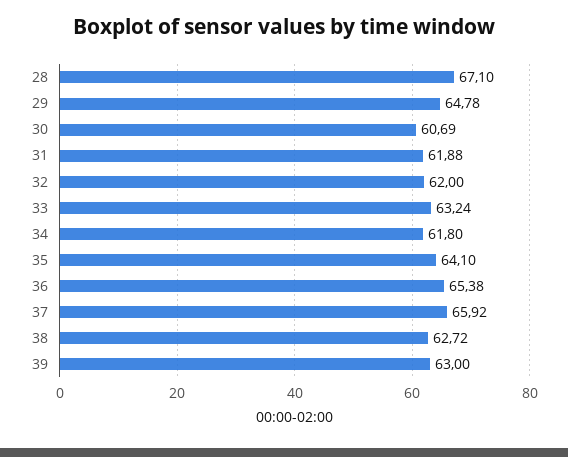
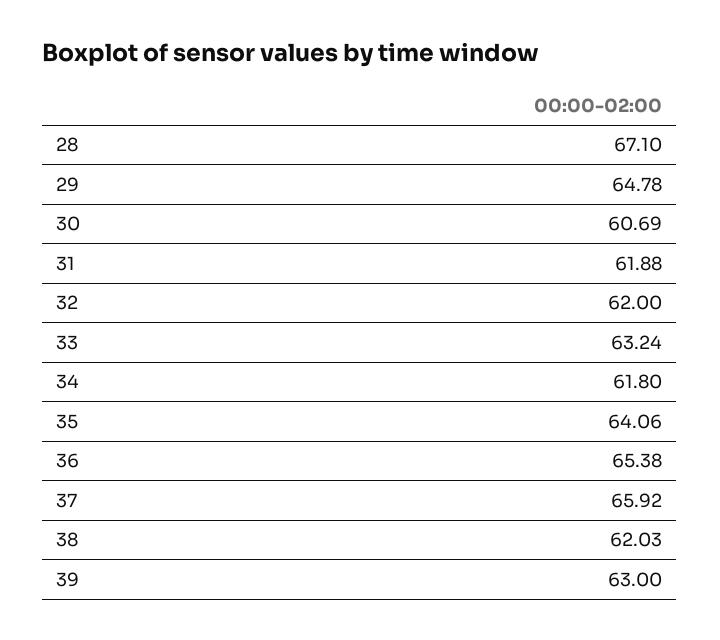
35: 64.1 -> 64.06
38: 62.72 -> 62.03

